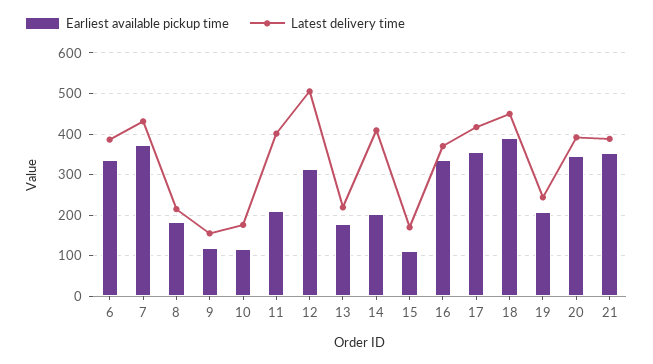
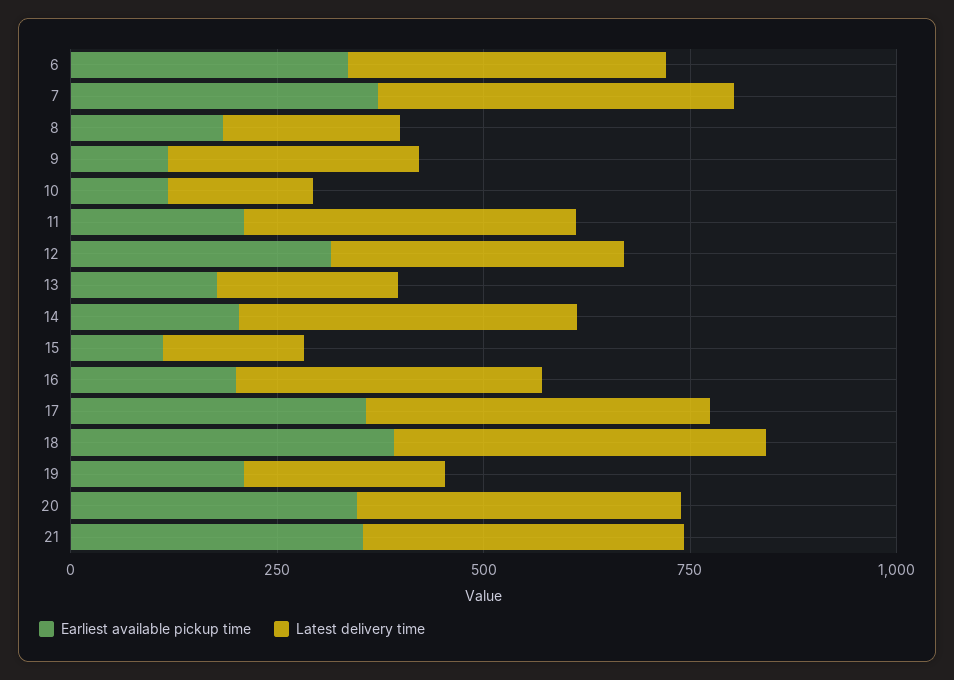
Latest delivery time, 9: 160 -> 300
Latest delivery time, 12: 500 -> 350
Earliest available pickup time, 16: 340 -> 200

